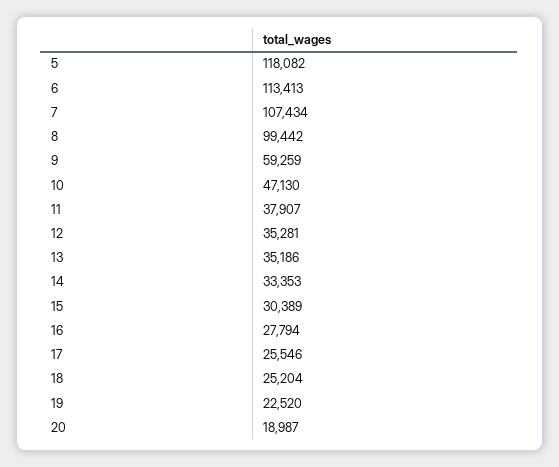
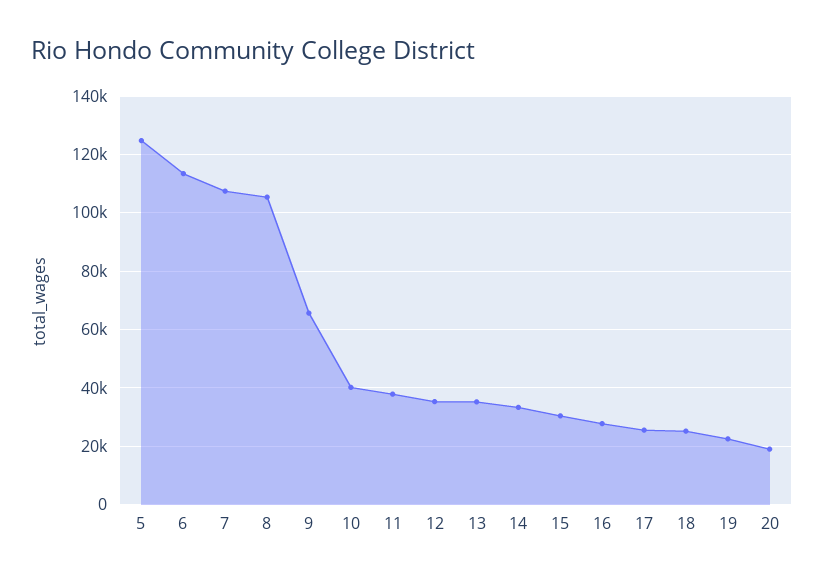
5: 118082 -> 125000
8: 99442 -> 105000
9: 59259 -> 65000
10: 47130 -> 40000

